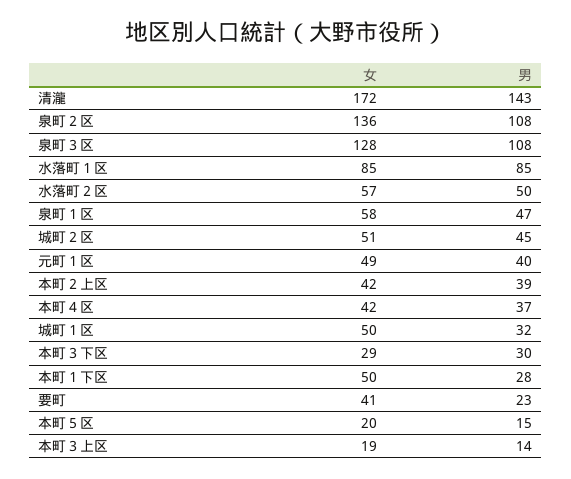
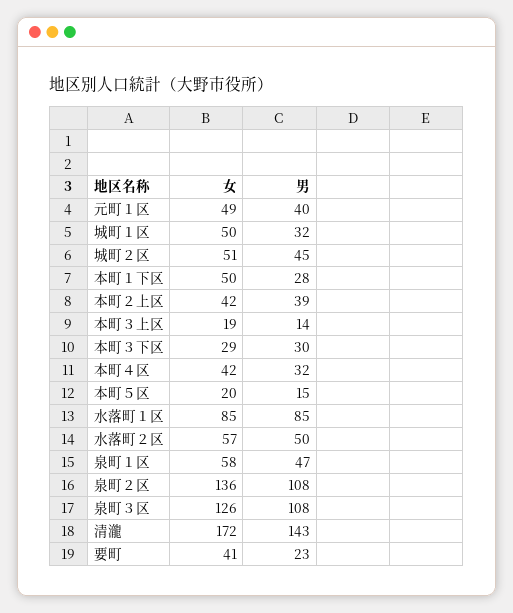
女, 泉町３区: 128 -> 126
男, 本町４区: 37 -> 32

